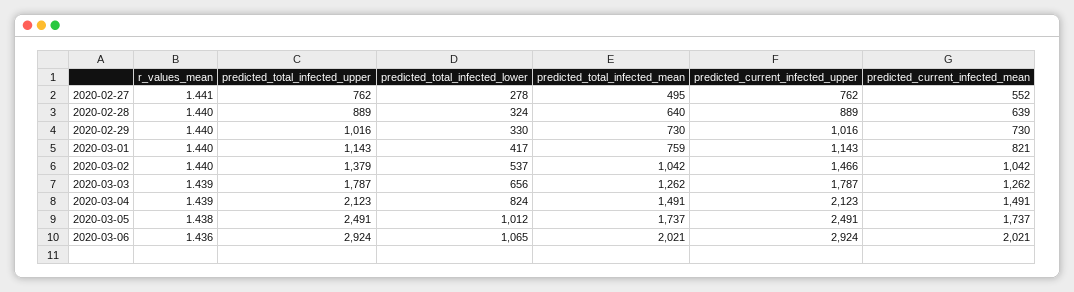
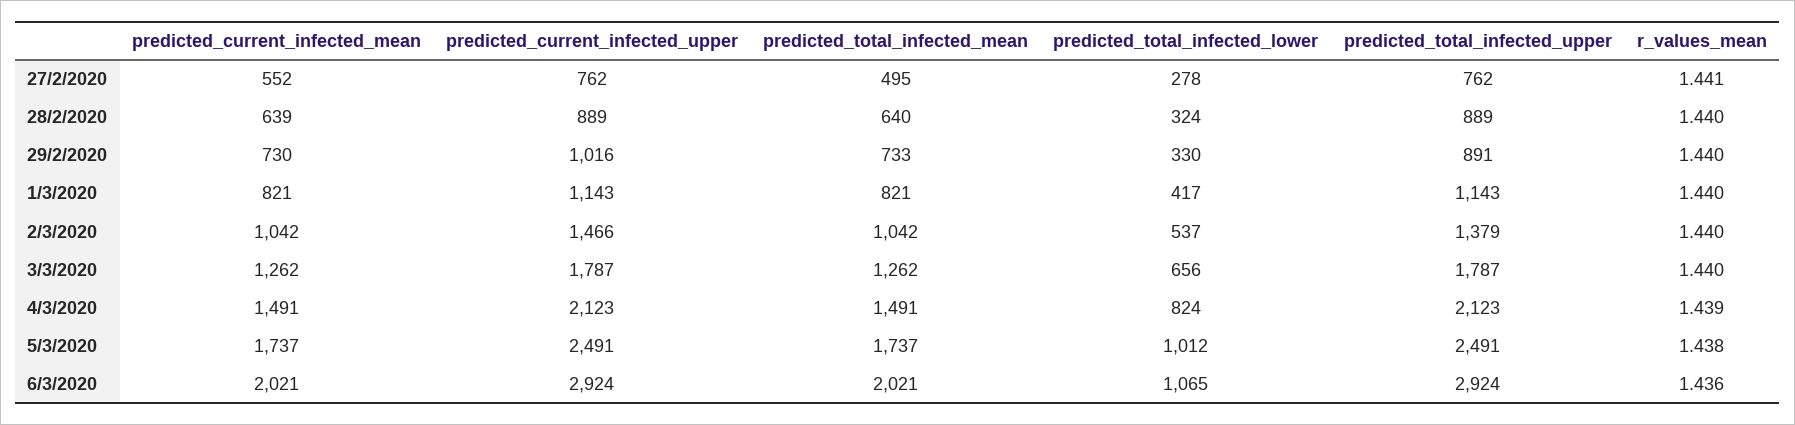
predicted_total_infected_upper, 2020-02-29: 1016 -> 891
predicted_total_infected_mean, 2020-02-29: 730 -> 733
predicted_total_infected_mean, 2020-03-01: 759 -> 821
r_values_mean, 2020-03-03: 1.439 -> 1.44

